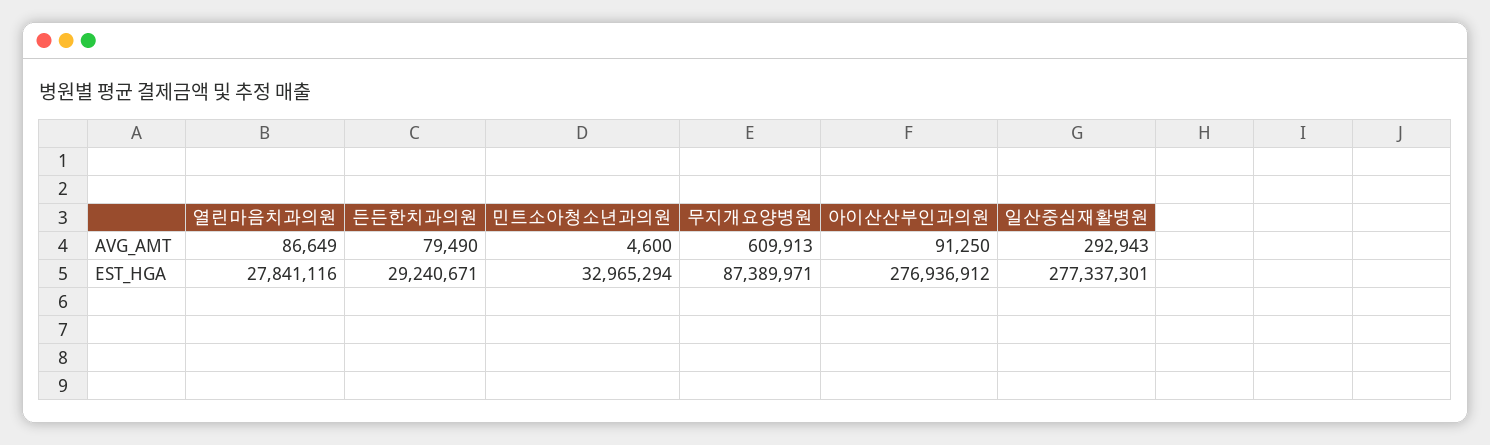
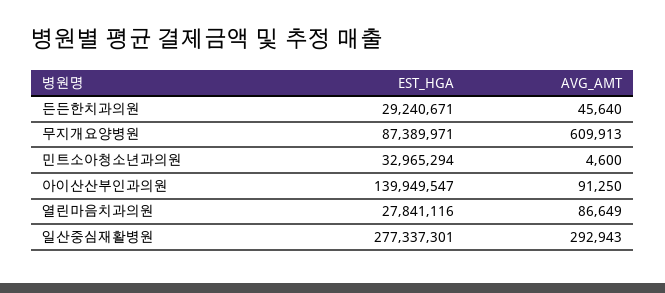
든든한치과의원, AVG_AMT: 79490 -> 45640
아이산산부인과의원, EST_HGA: 276936912 -> 139949547

